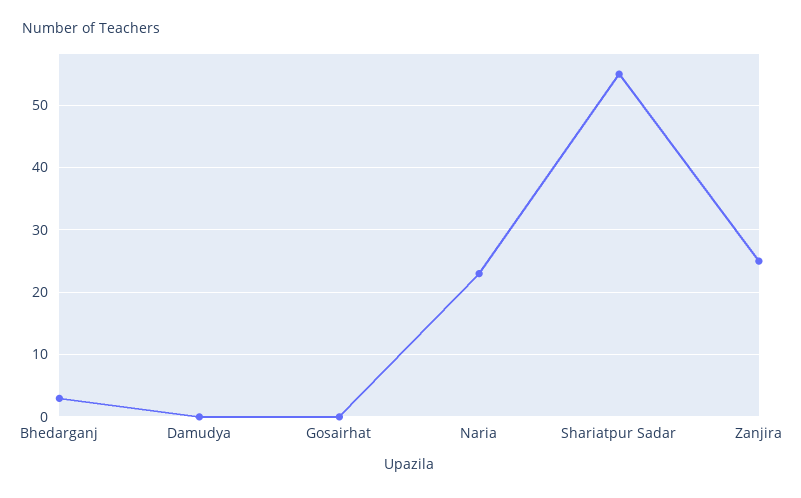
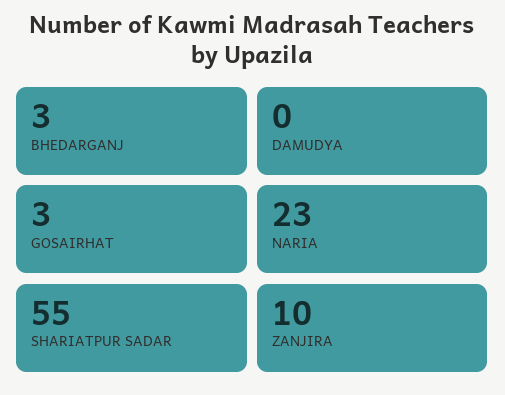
Gosairhat: 0 -> 3
Zanjira: 25 -> 10

